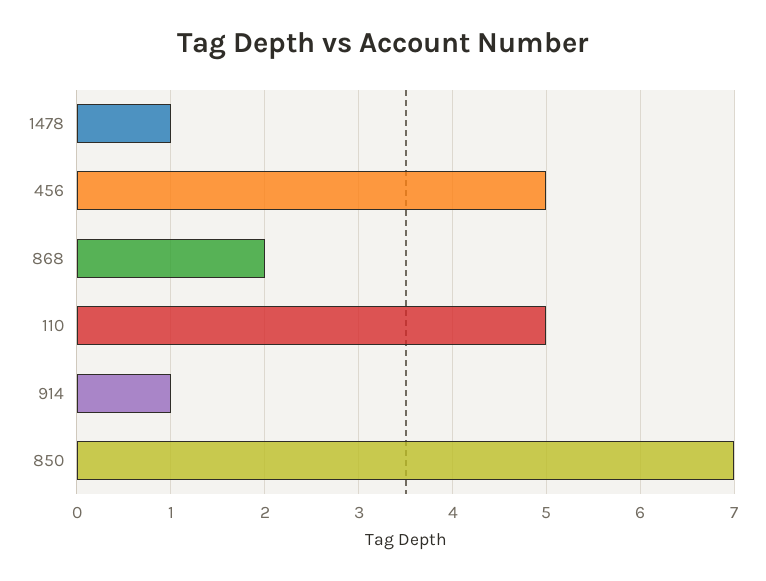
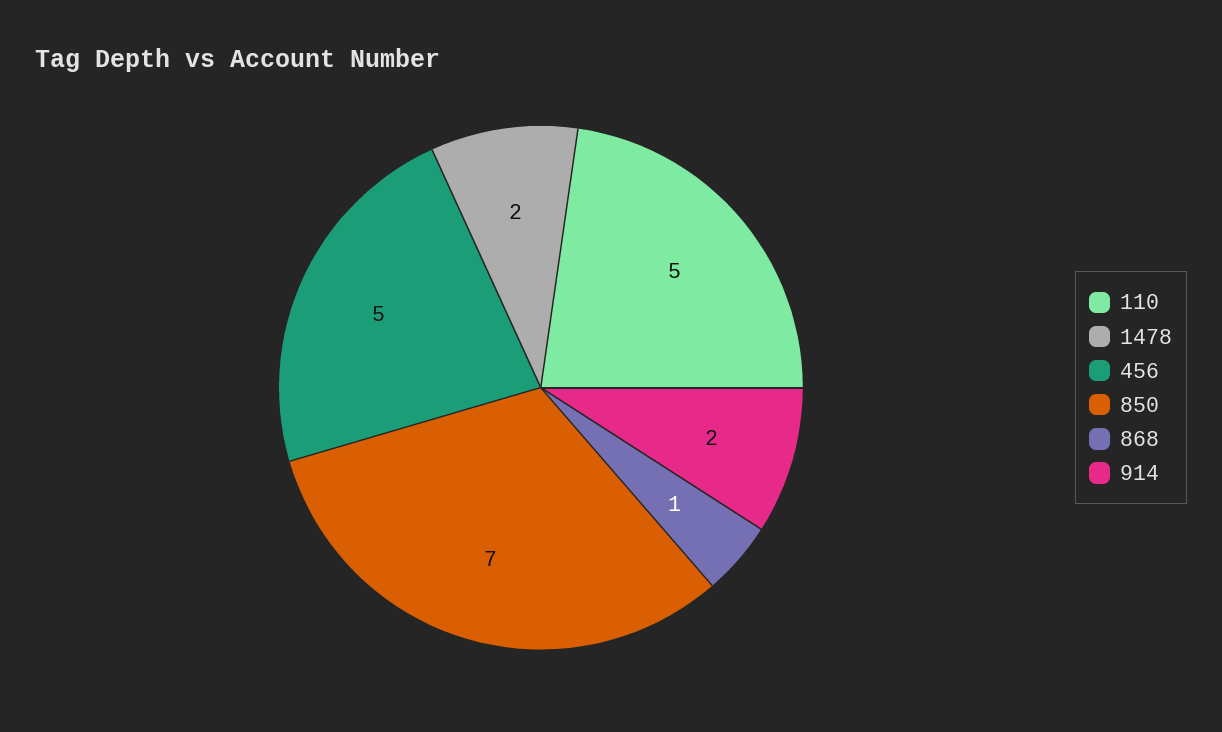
1478: 1 -> 2
868: 2 -> 1
914: 1 -> 2

